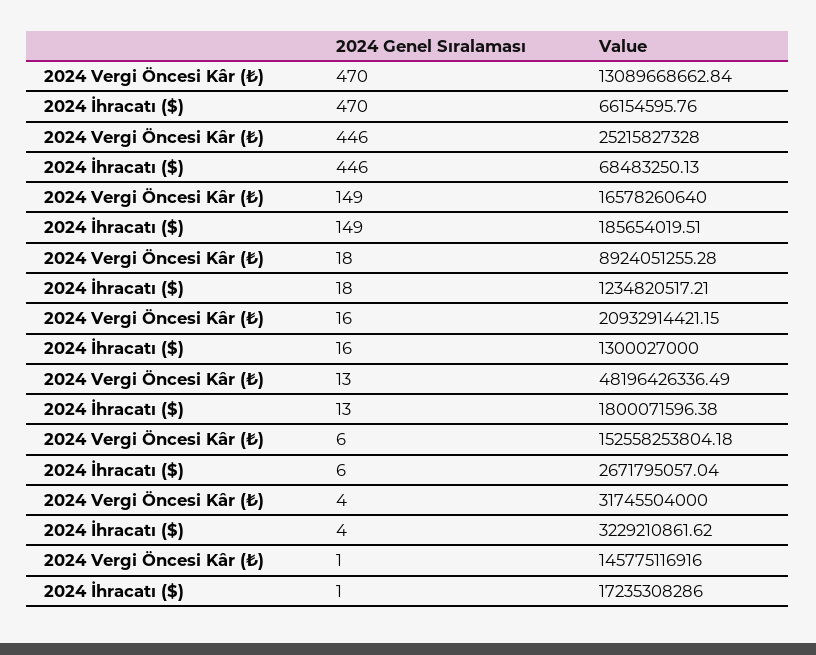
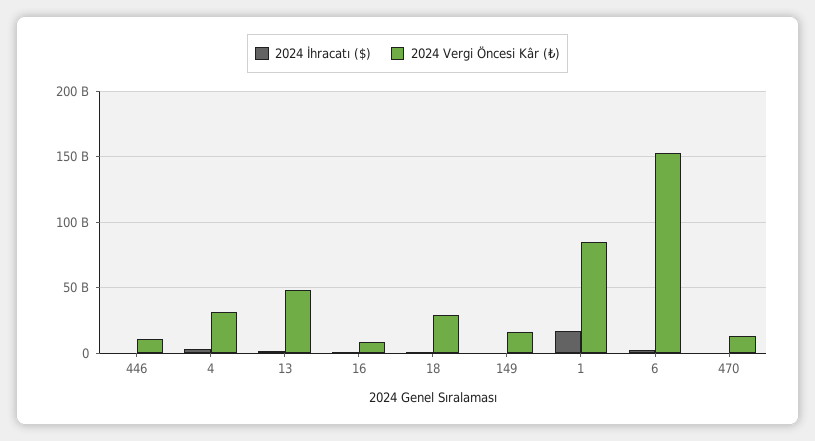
2024 Vergi Öncesi Kâr (₺), 446: 25215827328 -> 10000000000
2024 Vergi Öncesi Kâr (₺), 18: 8924051255.28 -> 30000000000
2024 Vergi Öncesi Kâr (₺), 16: 20932914421.15 -> 10000000000
2024 Vergi Öncesi Kâr (₺), 1: 145775116916 -> 85000000000

